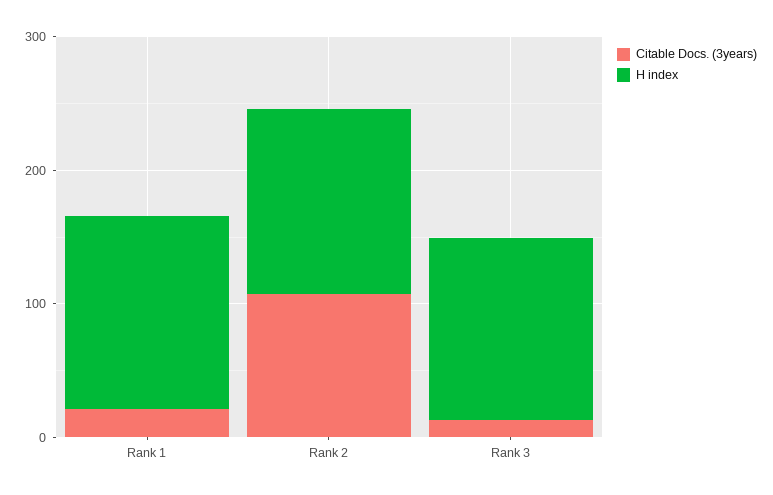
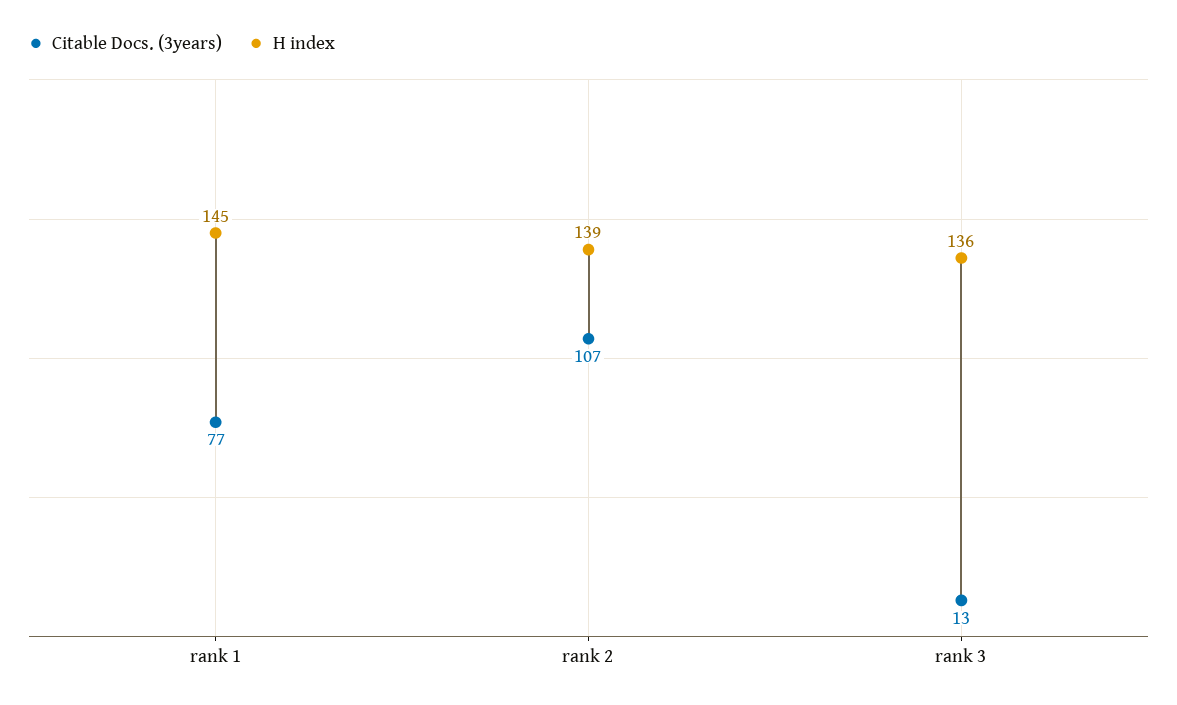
Citable Docs. (3years), Rank 1: 20 -> 77

